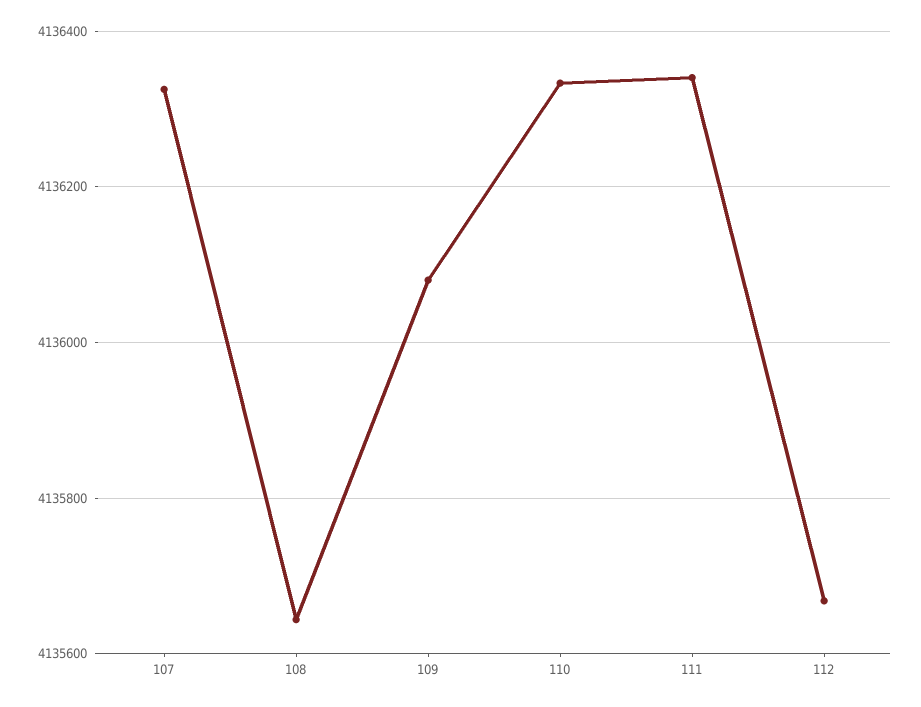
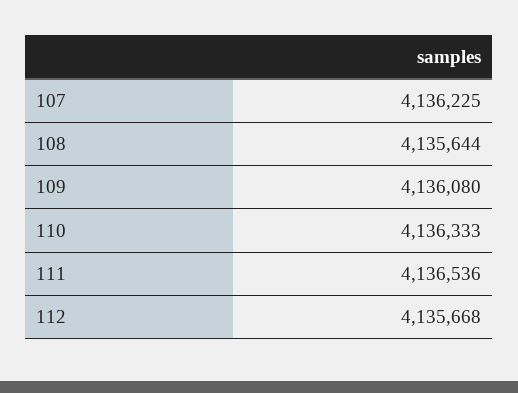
107: 4136320 -> 4136225
111: 4136340 -> 4136536

